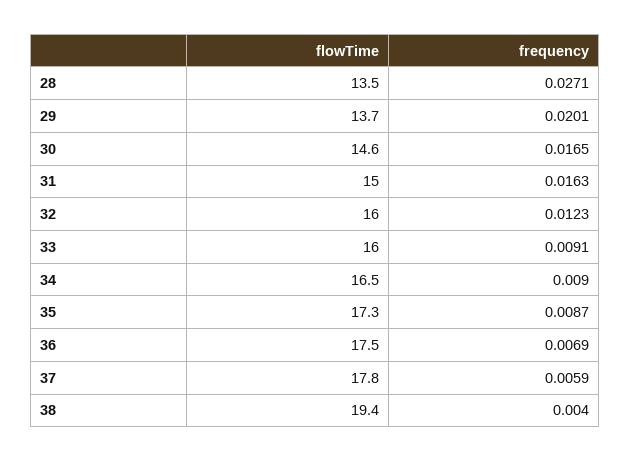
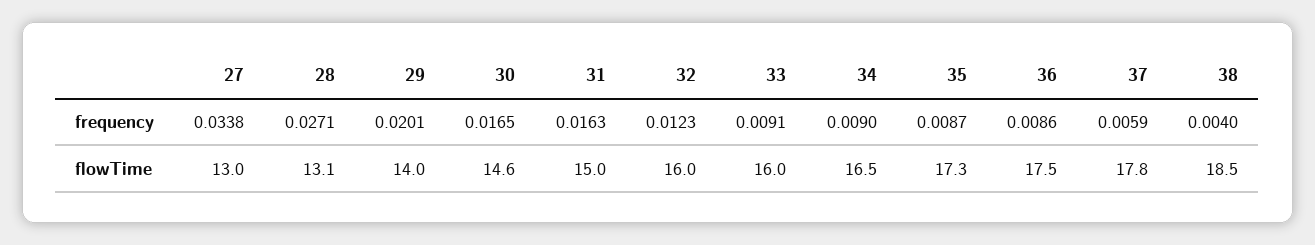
flowTime, 28: 13.5 -> 13.1
flowTime, 29: 13.7 -> 14
frequency, 36: 0.0069 -> 0.0086
flowTime, 38: 19.4 -> 18.5
frequency, 27: none -> 0.0338
flowTime, 27: none -> 13

